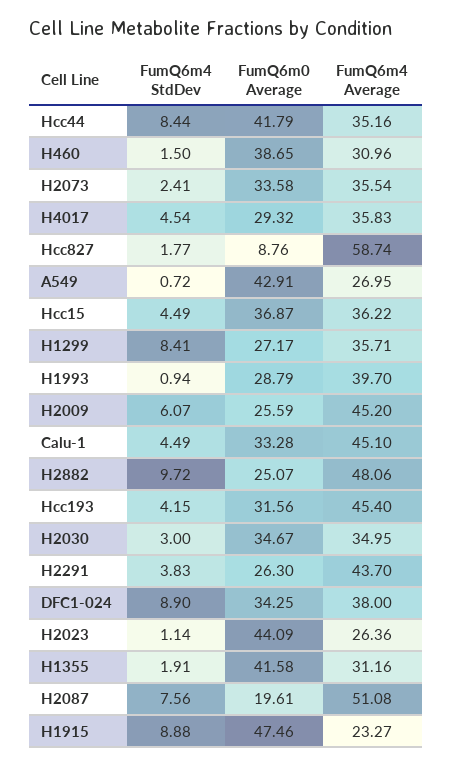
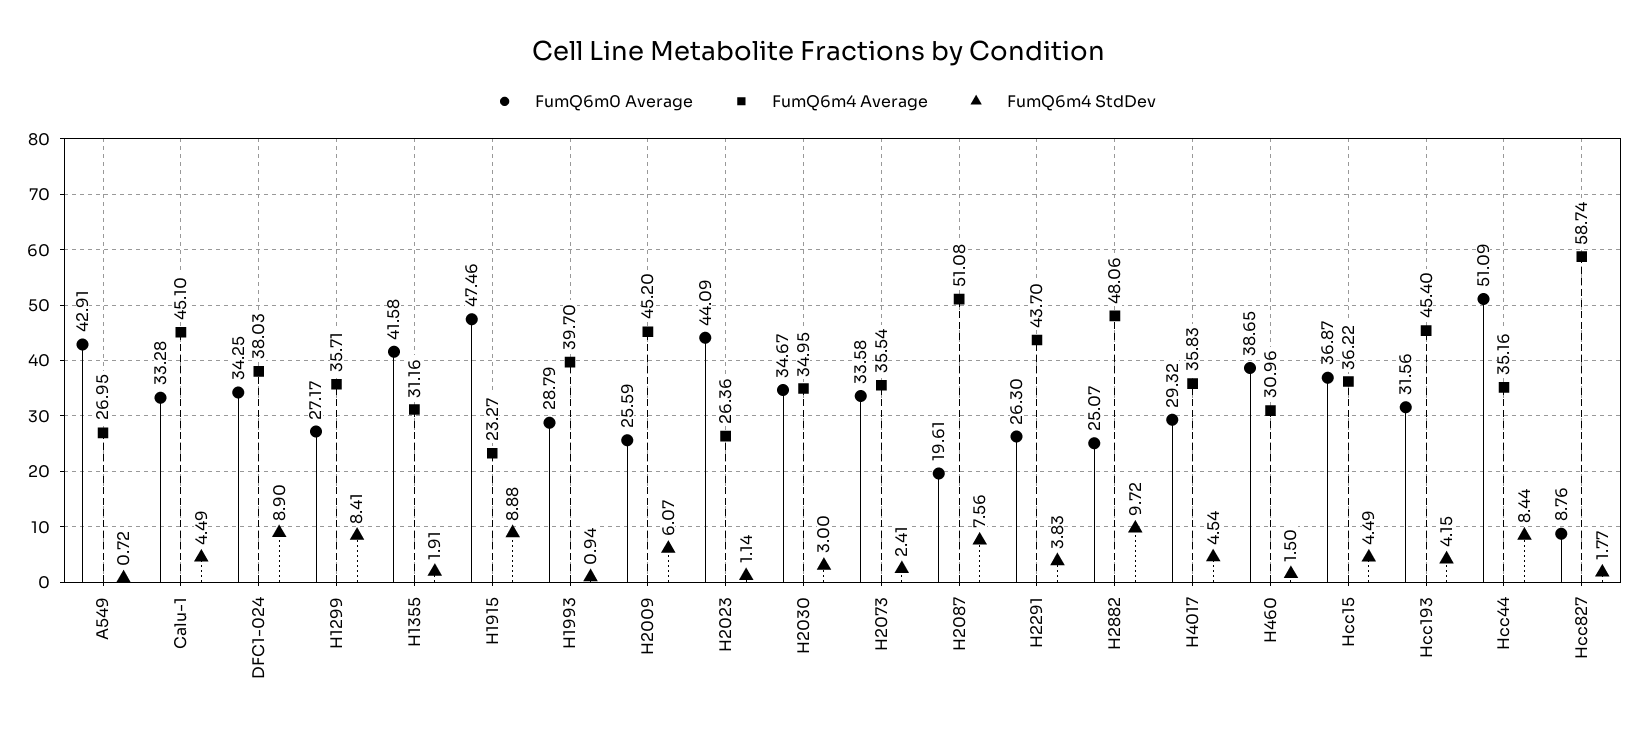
FumQ6m0 Average, Hcc44: 41.79 -> 51.09
FumQ6m4 Average, DFC1-024: 38 -> 38.03

